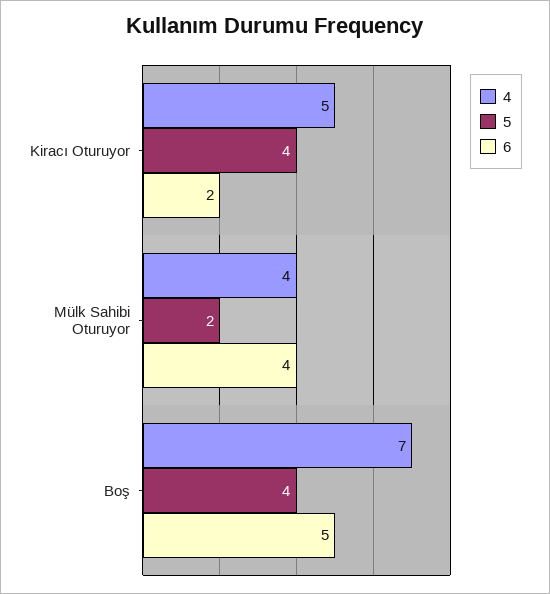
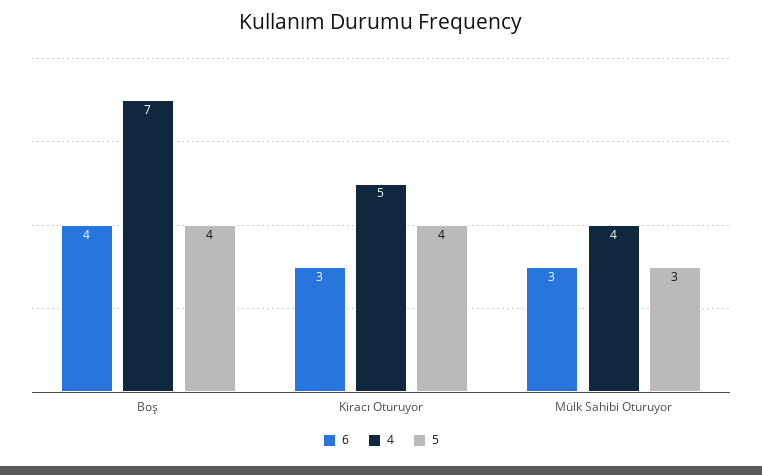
6, Kiracı Oturuyor: 2 -> 3
5, Mülk Sahibi Oturuyor: 2 -> 3
6, Mülk Sahibi Oturuyor: 4 -> 3
6, Boş: 5 -> 4

